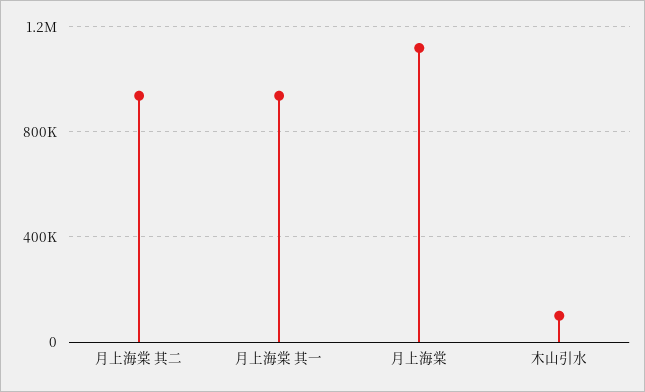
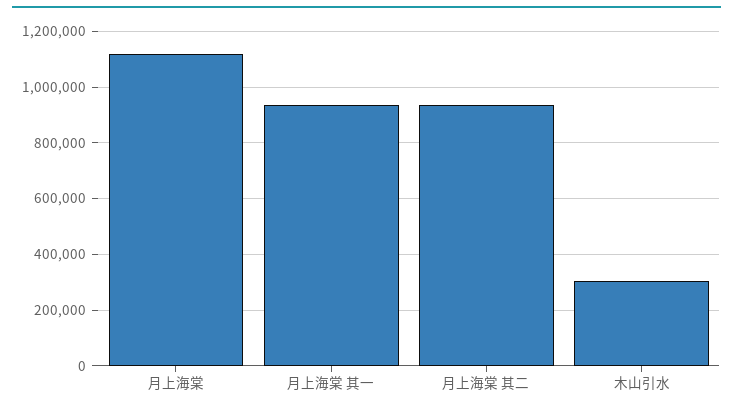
木山引水: 100000 -> 300000

